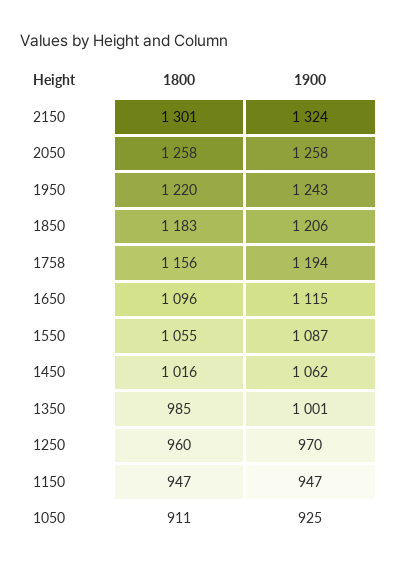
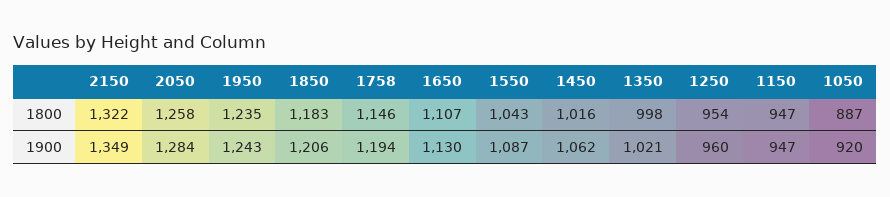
1800, 2150: 1301 -> 1322
1900, 2150: 1324 -> 1349
1900, 2050: 1258 -> 1284
1800, 1950: 1220 -> 1235
1800, 1758: 1156 -> 1146
1800, 1650: 1096 -> 1107
1900, 1650: 1115 -> 1130
1800, 1550: 1055 -> 1043
1800, 1350: 985 -> 998
1900, 1350: 1001 -> 1021
1800, 1250: 960 -> 954
1900, 1250: 970 -> 960
1800, 1050: 911 -> 887
1900, 1050: 925 -> 920

